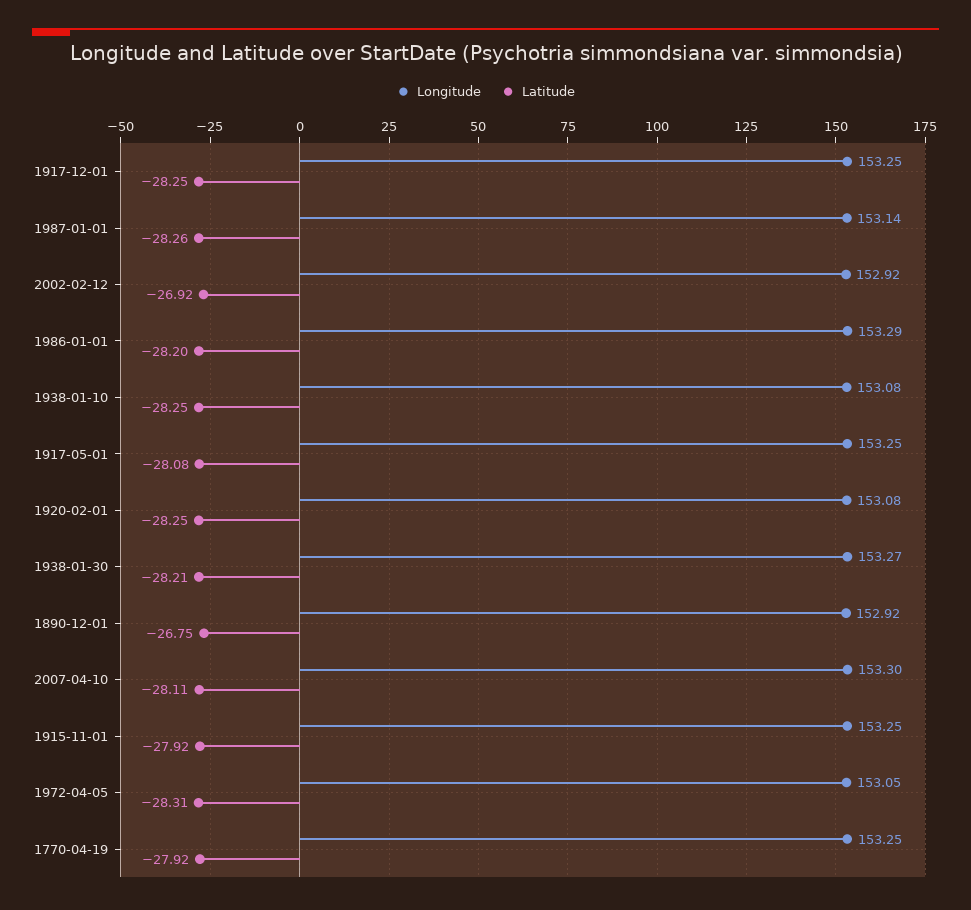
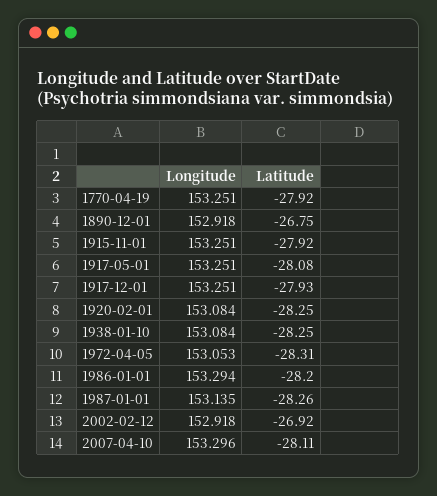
Latitude, 1917-12-01: -28.25 -> -27.93
Longitude, 1938-01-30: 153.27 -> none
Latitude, 1938-01-30: -28.21 -> none

